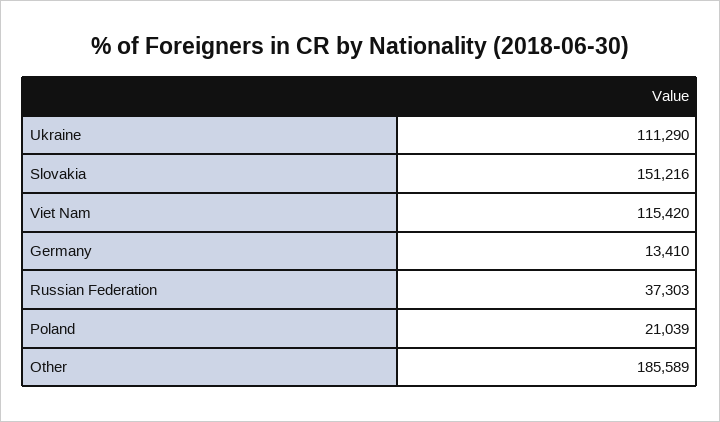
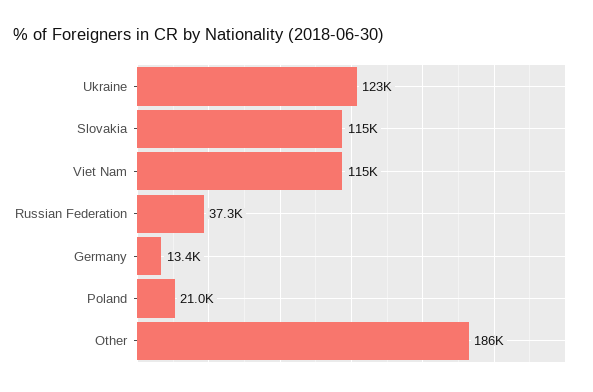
Ukraine: 111290 -> 123000
Slovakia: 151216 -> 115000

